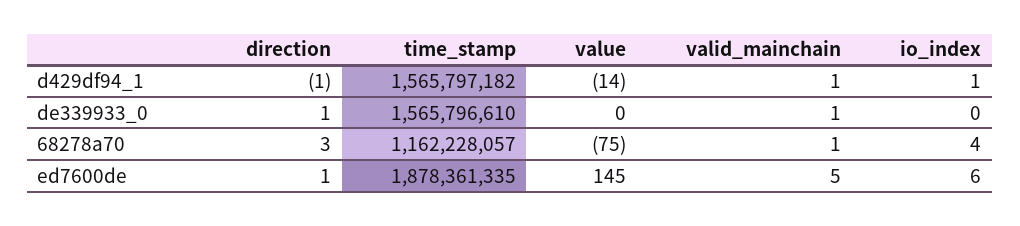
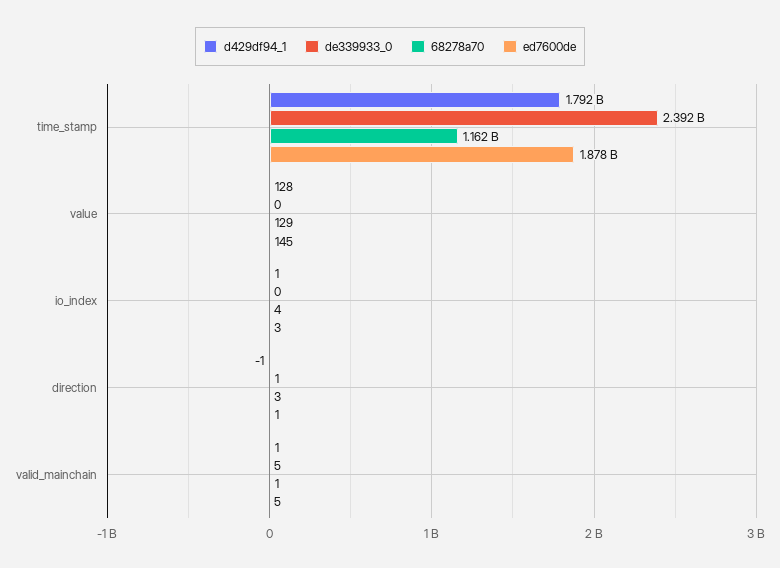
d429df94_1, time_stamp: 1565797182 -> 1792000000
d429df94_1, value: -14 -> 128
de339933_0, time_stamp: 1565796610 -> 2392000000
de339933_0, valid_mainchain: 1 -> 5
68278a70, value: -75 -> 129
ed7600de, io_index: 6 -> 3

